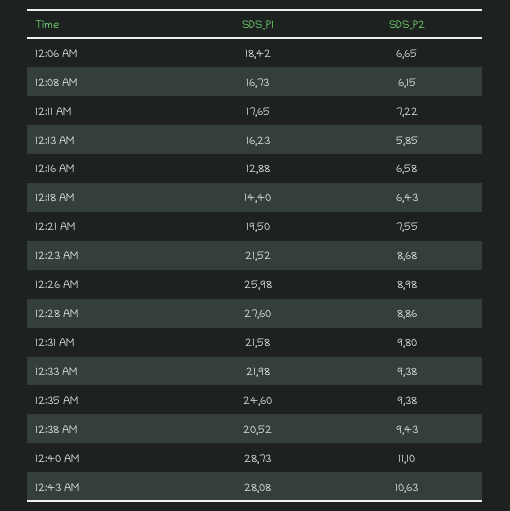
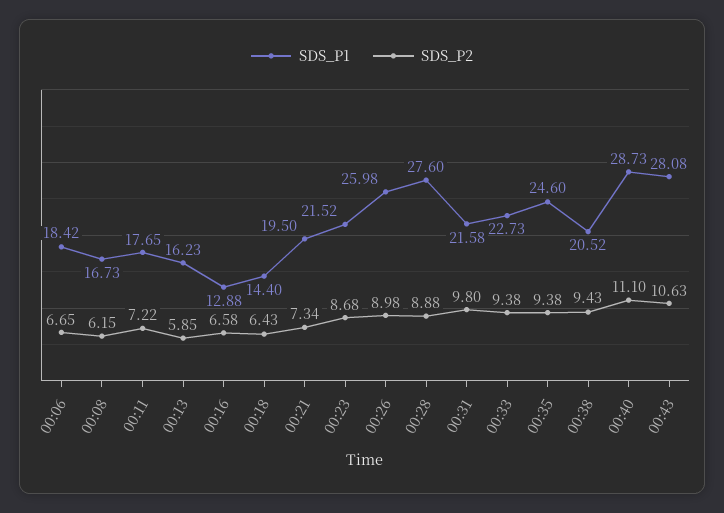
SDS_P2, 12:21 AM: 7.55 -> 7.34
SDS_P2, 12:28 AM: 8.86 -> 8.88
SDS_P1, 12:33 AM: 21.98 -> 22.73

